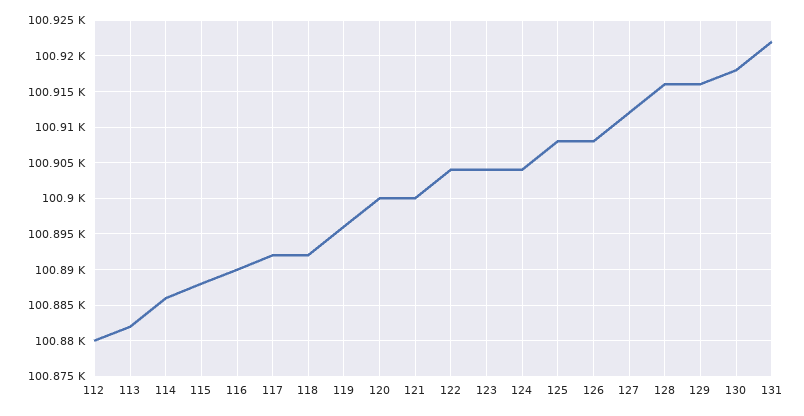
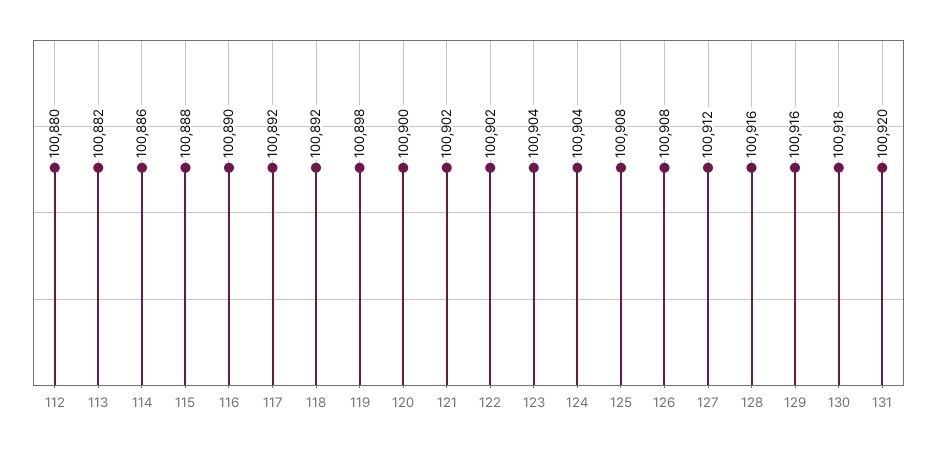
119: 100896 -> 100898
121: 100900 -> 100902
122: 100904 -> 100902
131: 100922 -> 100920

